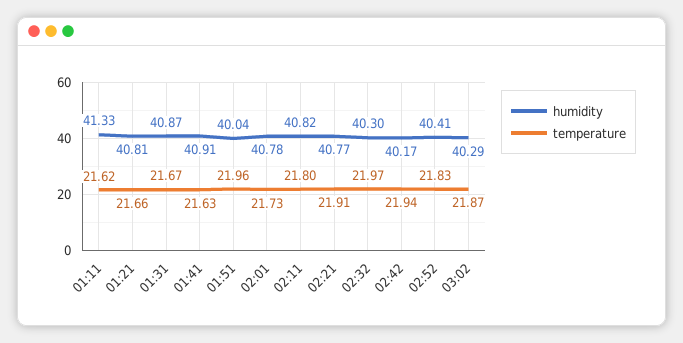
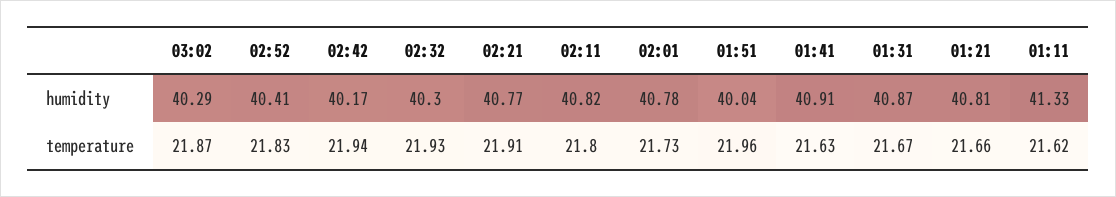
temperature, 02:32: 21.97 -> 21.93

